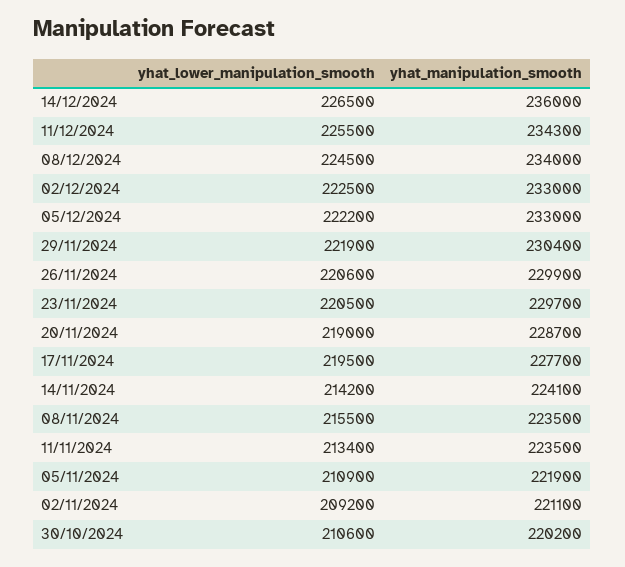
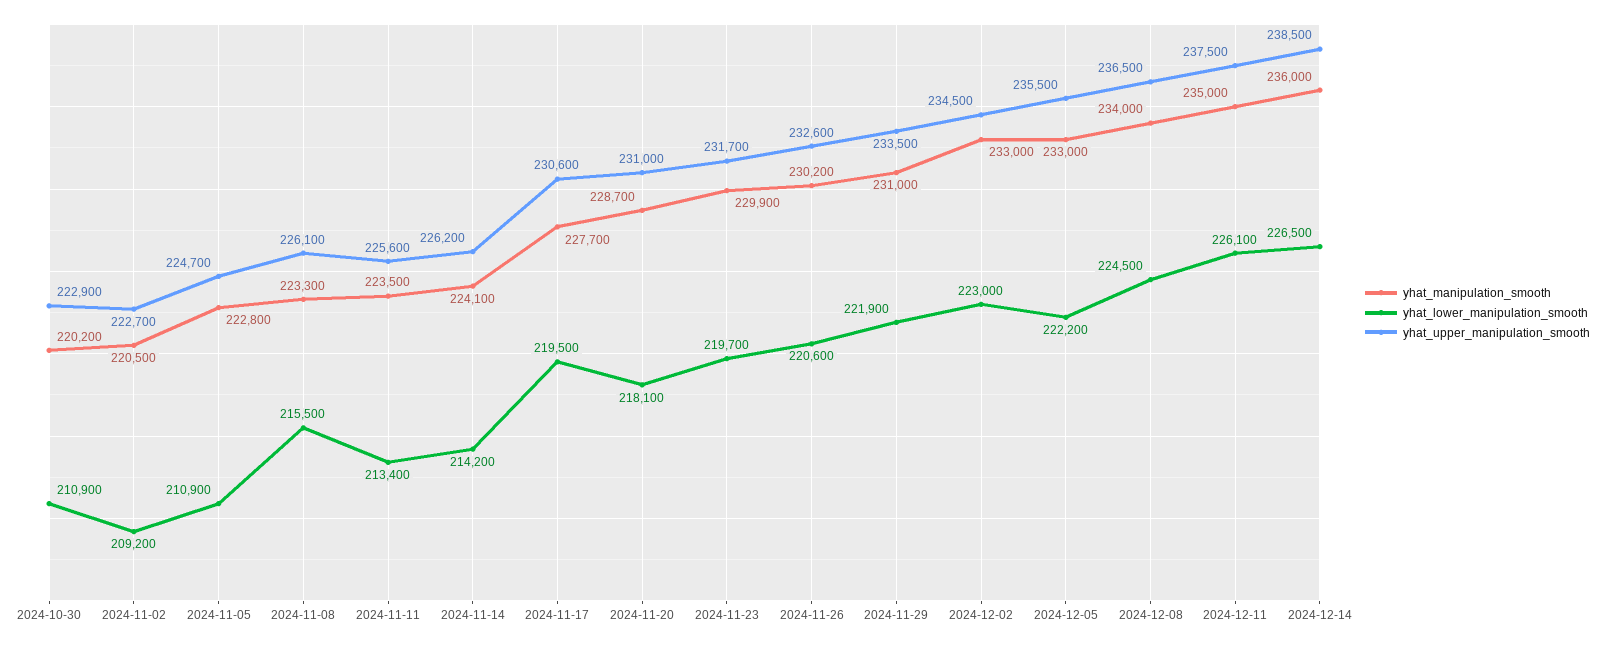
yhat_lower_manipulation_smooth, 11/12/2024: 225500 -> 226100
yhat_manipulation_smooth, 11/12/2024: 234300 -> 235000
yhat_lower_manipulation_smooth, 02/12/2024: 222500 -> 223000
yhat_manipulation_smooth, 29/11/2024: 230400 -> 231000
yhat_manipulation_smooth, 26/11/2024: 229900 -> 230200
yhat_lower_manipulation_smooth, 23/11/2024: 220500 -> 219700
yhat_manipulation_smooth, 23/11/2024: 229700 -> 229900
yhat_lower_manipulation_smooth, 20/11/2024: 219000 -> 218100
yhat_manipulation_smooth, 08/11/2024: 223500 -> 223300
yhat_manipulation_smooth, 05/11/2024: 221900 -> 222800
yhat_manipulation_smooth, 02/11/2024: 221100 -> 220500
yhat_lower_manipulation_smooth, 30/10/2024: 210600 -> 210900
yhat_upper_manipulation_smooth, 30/10/2024: none -> 222900
yhat_upper_manipulation_smooth, 02/11/2024: none -> 222700
yhat_upper_manipulation_smooth, 05/11/2024: none -> 224700
yhat_upper_manipulation_smooth, 08/11/2024: none -> 226100
yhat_upper_manipulation_smooth, 11/11/2024: none -> 225600
yhat_upper_manipulation_smooth, 14/11/2024: none -> 226200
yhat_upper_manipulation_smooth, 17/11/2024: none -> 230600
yhat_upper_manipulation_smooth, 20/11/2024: none -> 231000
yhat_upper_manipulation_smooth, 23/11/2024: none -> 231700
yhat_upper_manipulation_smooth, 26/11/2024: none -> 232600
yhat_upper_manipulation_smooth, 29/11/2024: none -> 233500
yhat_upper_manipulation_smooth, 02/12/2024: none -> 234500
yhat_upper_manipulation_smooth, 05/12/2024: none -> 235500
yhat_upper_manipulation_smooth, 08/12/2024: none -> 236500
yhat_upper_manipulation_smooth, 11/12/2024: none -> 237500
yhat_upper_manipulation_smooth, 14/12/2024: none -> 238500

